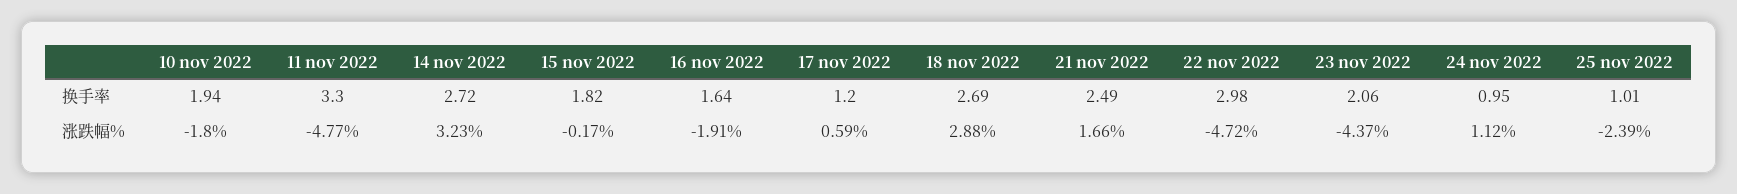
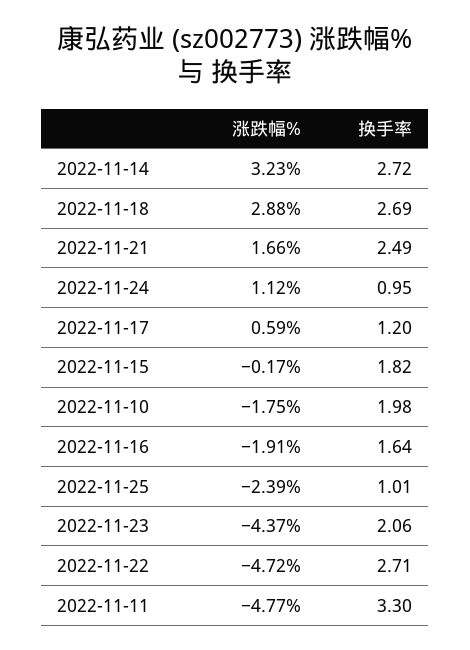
10 nov 2022, 换手率: 1.94 -> 1.98
22 nov 2022, 换手率: 2.98 -> 2.71
10 nov 2022, 涨跌幅%: -1.8 -> -1.75

